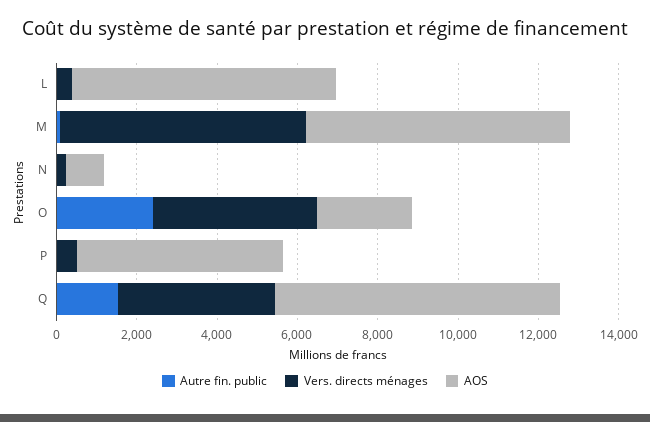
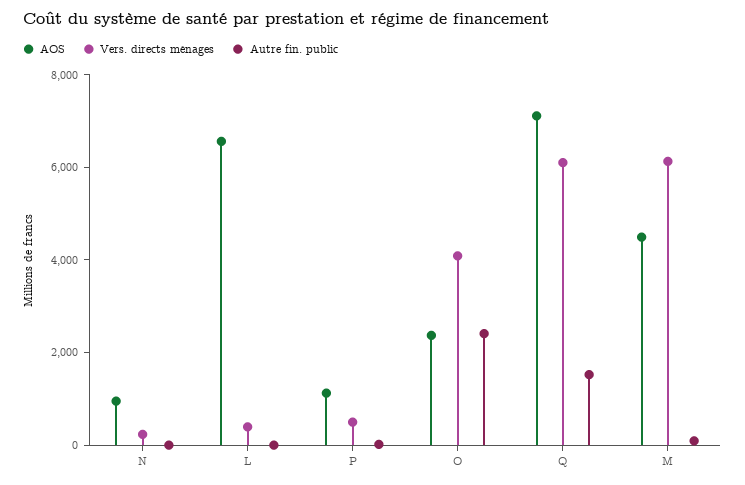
AOS, M: 6500 -> 4500
AOS, P: 5000 -> 1000
Vers. directs ménages, Q: 4000 -> 6000

